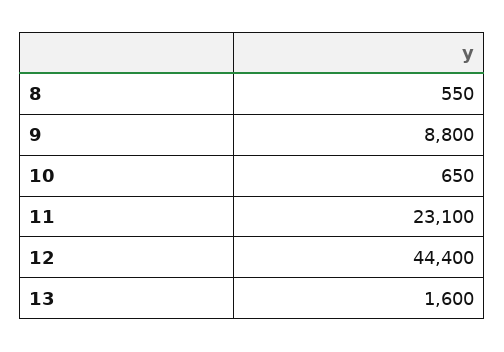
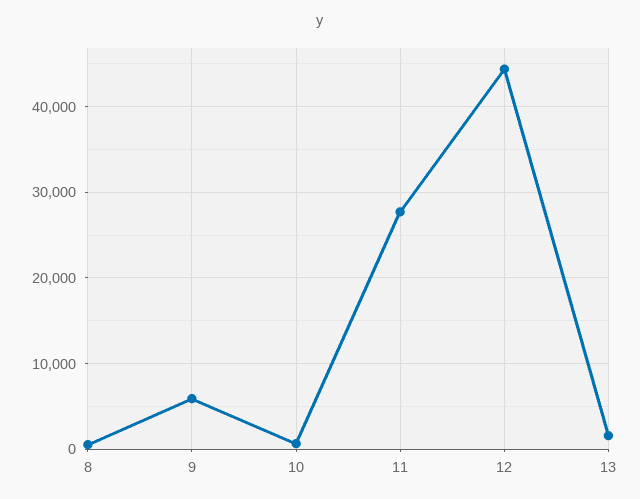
9: 8800 -> 6000
11: 23100 -> 28000

